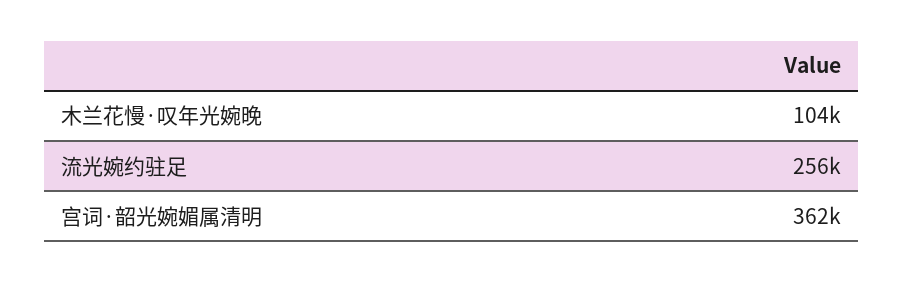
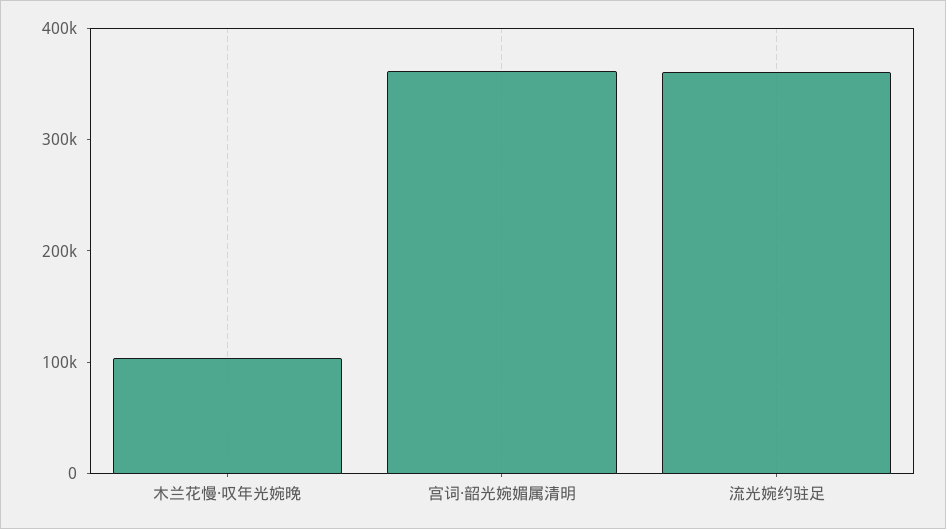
流光婉约驻足: 256000 -> 360000

